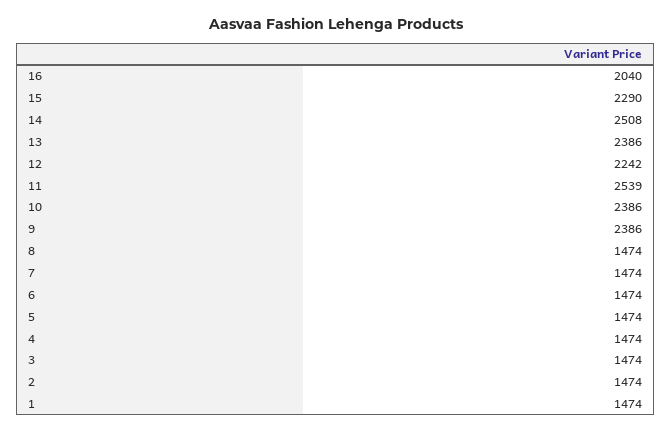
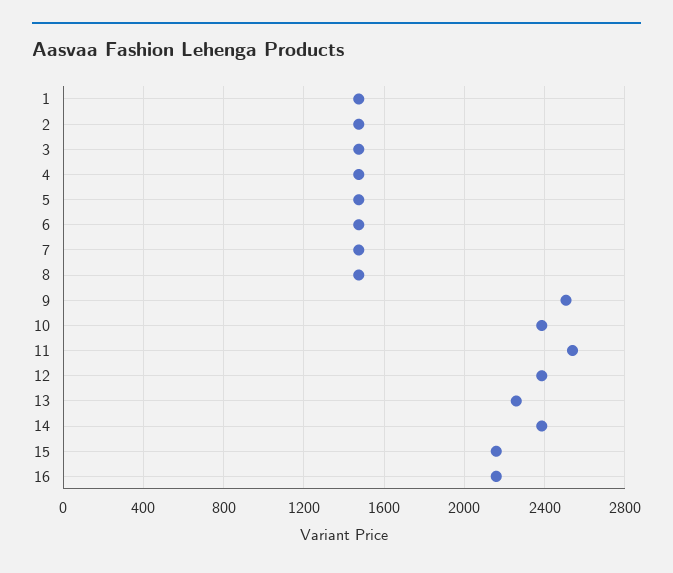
16: 2040 -> 2150
15: 2290 -> 2150
14: 2508 -> 2400
13: 2386 -> 2250
12: 2242 -> 2400
9: 2386 -> 2500

